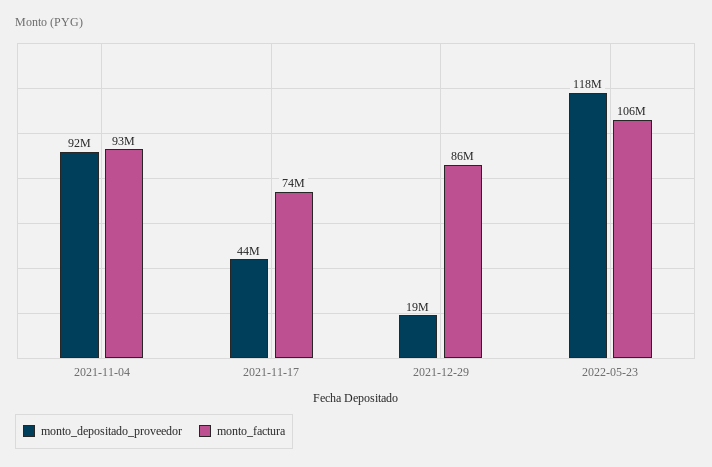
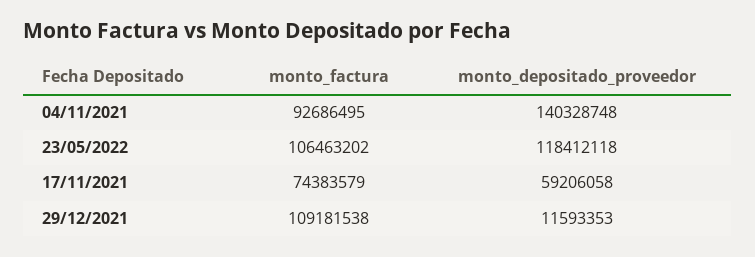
monto_depositado_proveedor, 2021-11-04: 92000000 -> 140328748
monto_depositado_proveedor, 2021-11-17: 44000000 -> 59206058
monto_depositado_proveedor, 2021-12-29: 19000000 -> 11593353
monto_factura, 2021-12-29: 86000000 -> 109181538

